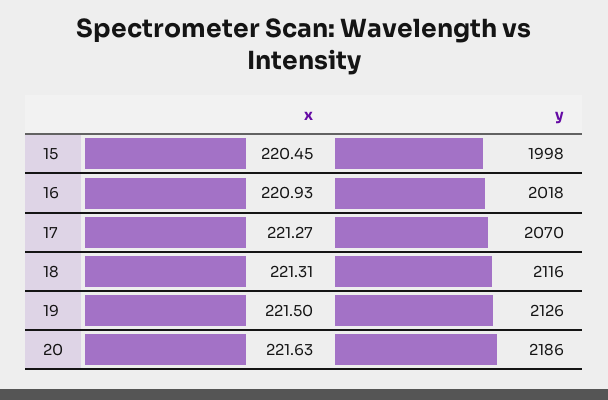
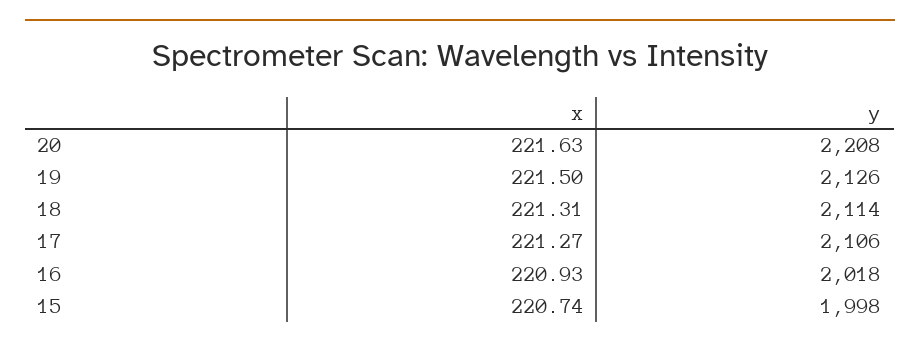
x, 15: 220.45 -> 220.74
y, 17: 2070 -> 2106
y, 18: 2116 -> 2114
y, 20: 2186 -> 2208

